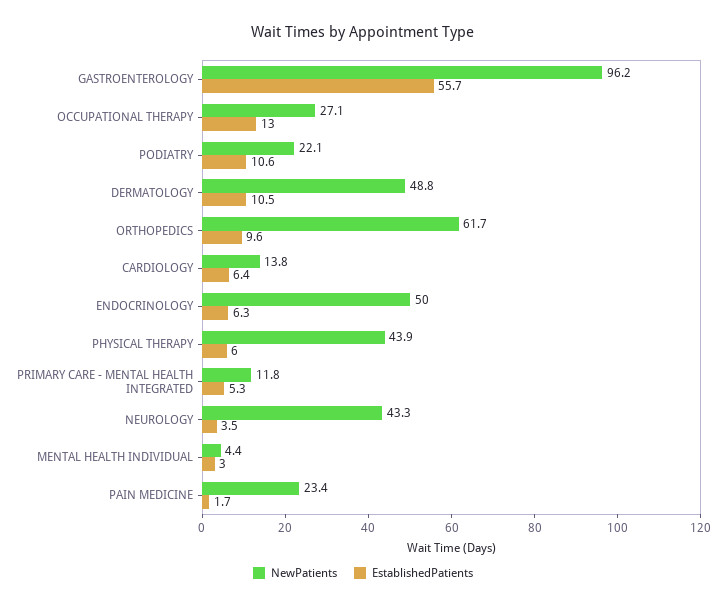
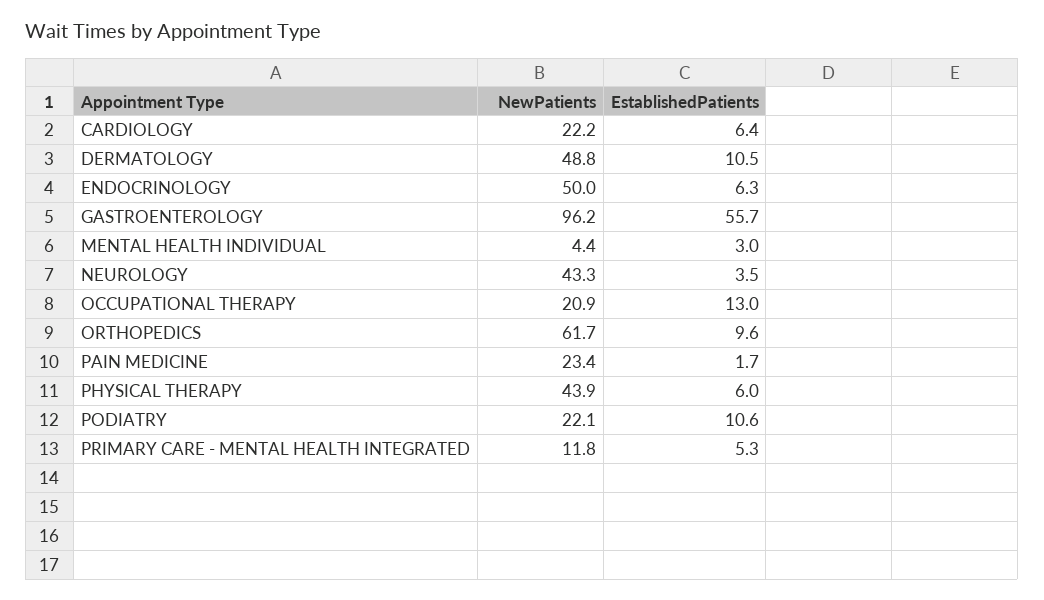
NewPatients, OCCUPATIONAL THERAPY: 27.1 -> 20.9
NewPatients, CARDIOLOGY: 13.8 -> 22.2

